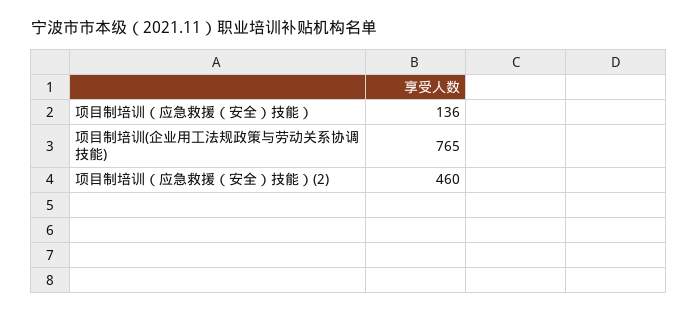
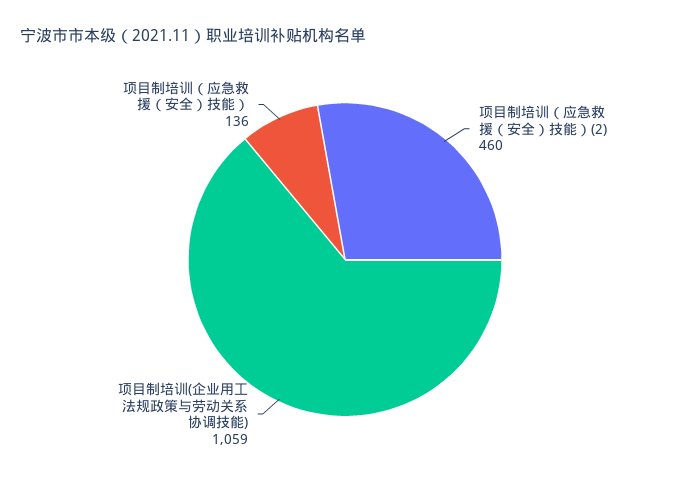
项目制培训(企业用工法规政策与劳动关系协调技能): 765 -> 1059

